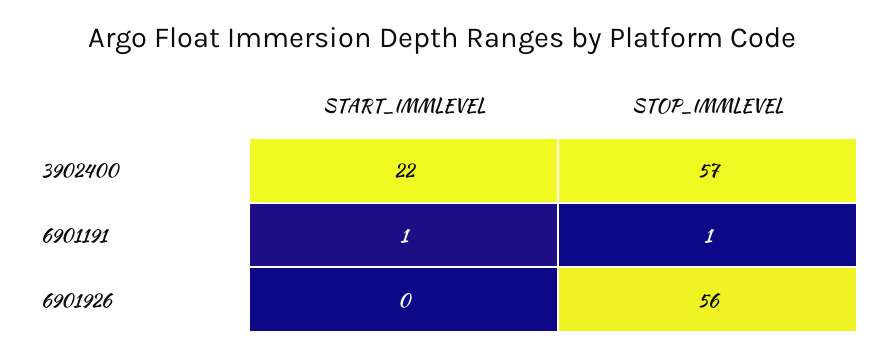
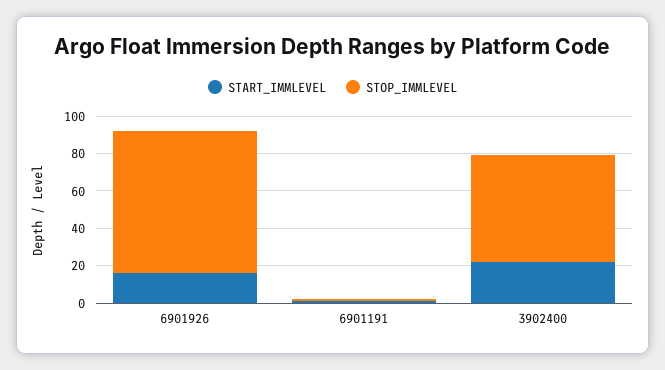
START_IMMLEVEL, 6901926: 0 -> 15
STOP_IMMLEVEL, 6901926: 56 -> 75

